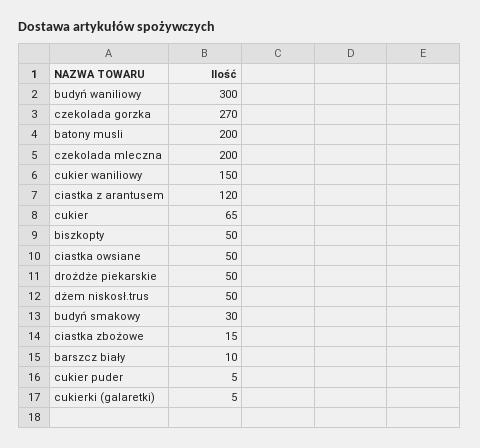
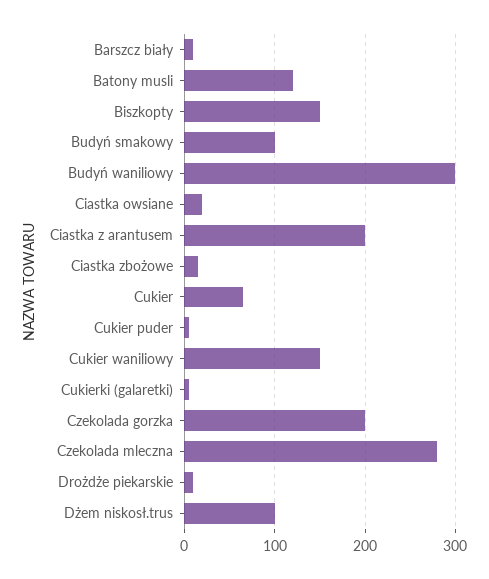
czekolada gorzka: 270 -> 200
batony musli: 200 -> 120
czekolada mleczna: 200 -> 280
ciastka z arantusem: 120 -> 200
biszkopty: 50 -> 150
ciastka owsiane: 50 -> 20
drożdże piekarskie: 50 -> 10
dżem niskosł.trus: 50 -> 100
budyń smakowy: 30 -> 100

